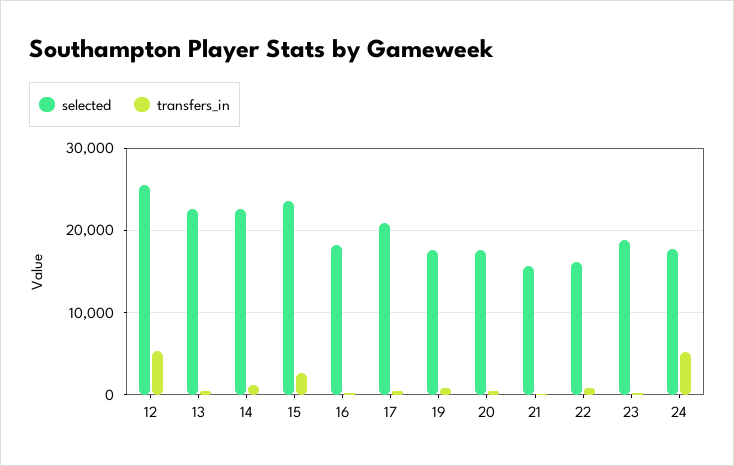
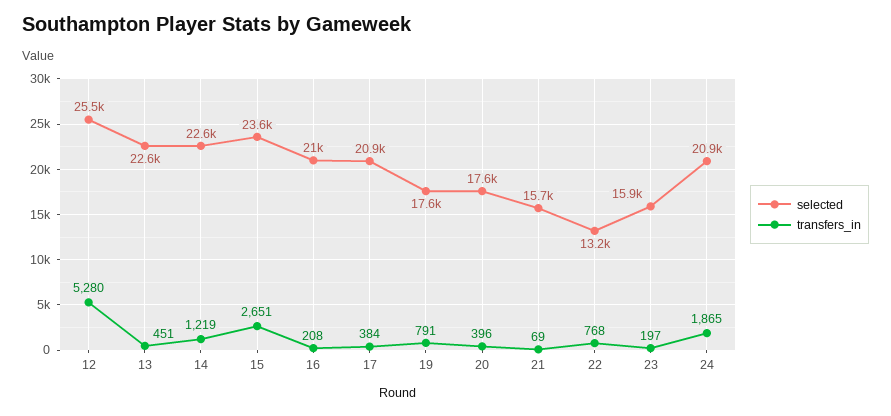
selected, 16: 18000 -> 21000
selected, 22: 16000 -> 13200
selected, 23: 19000 -> 15900
selected, 24: 18000 -> 20900
transfers_in, 24: 5000 -> 1865

